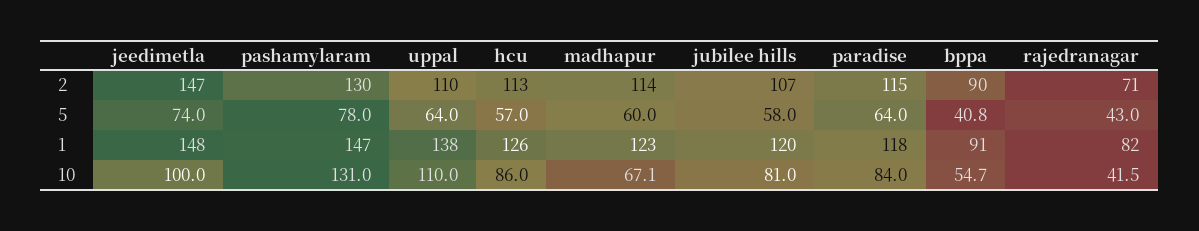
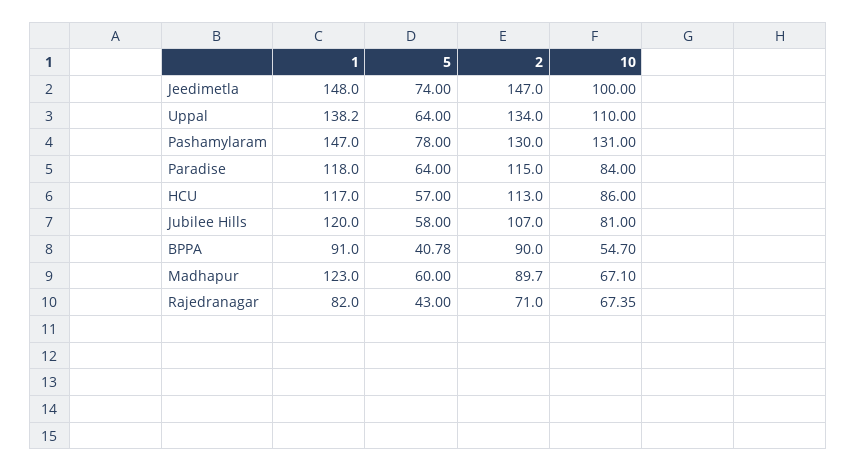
uppal, 2: 110 -> 134
madhapur, 2: 114 -> 89.7
hcu, 1: 126 -> 117
rajedranagar, 10: 41.5 -> 67.35

